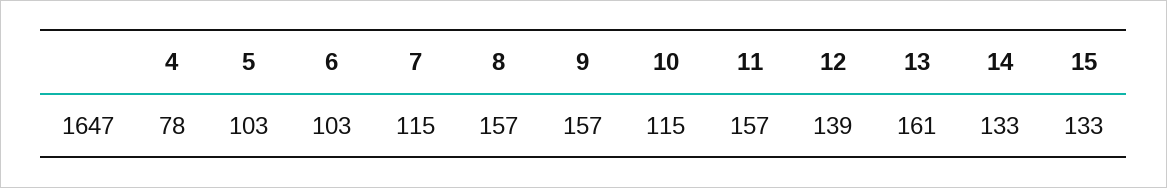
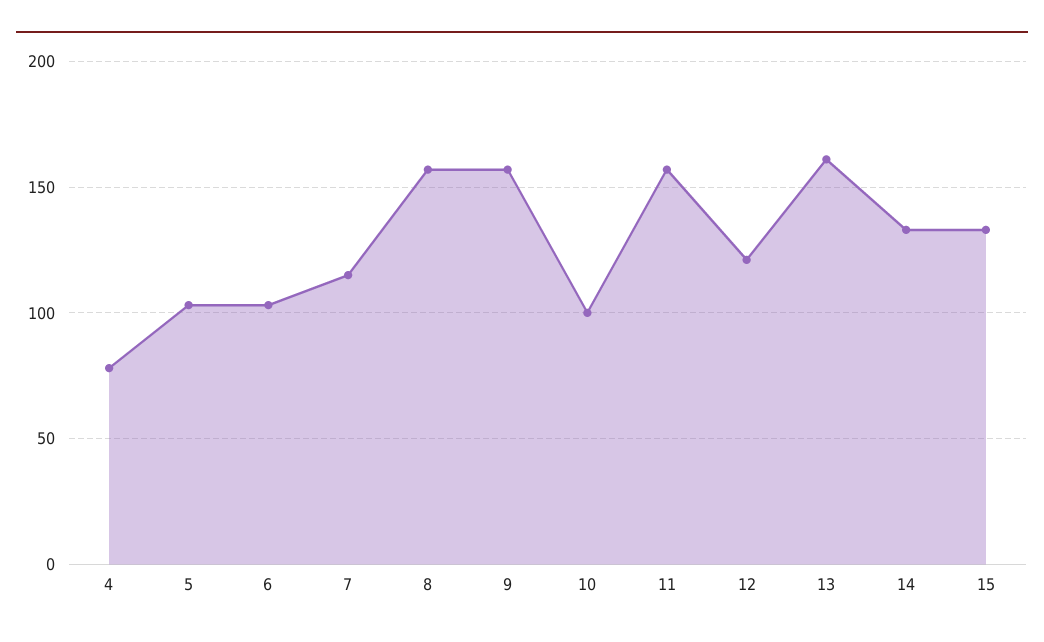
10: 115 -> 100
12: 139 -> 120

